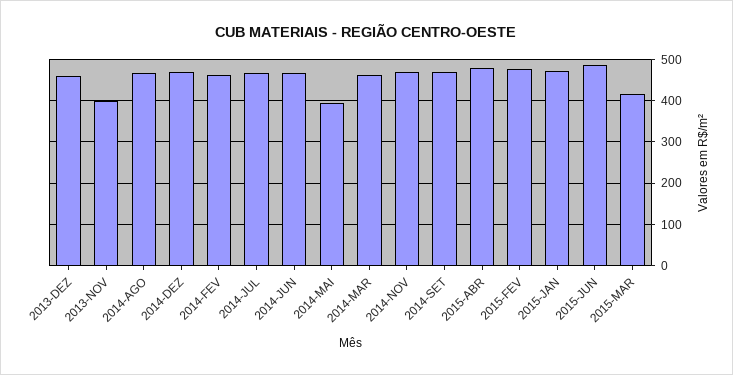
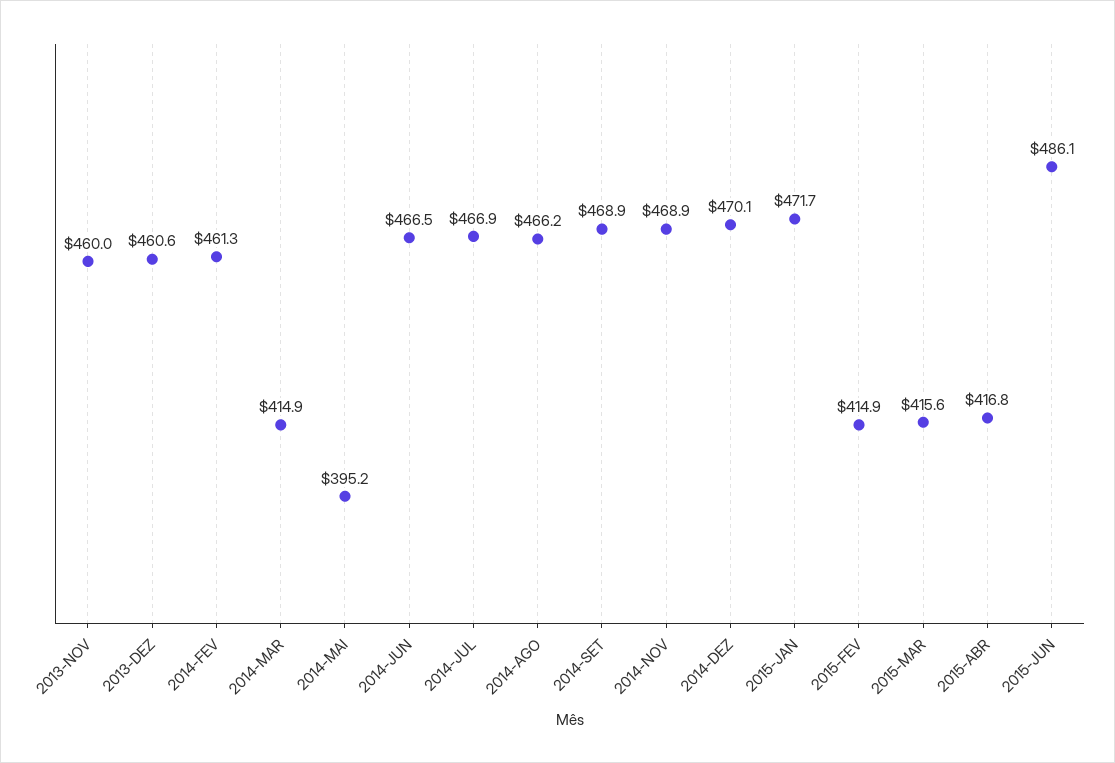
2013-NOV: 400 -> 460
2014-MAR: 460 -> 414.9
2015-ABR: 480 -> 416.8
2015-FEV: 480 -> 414.9

